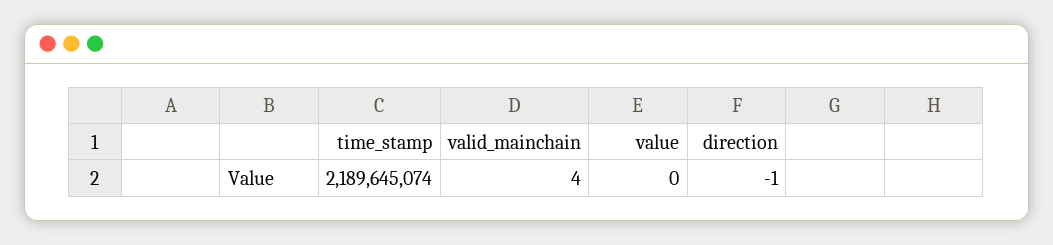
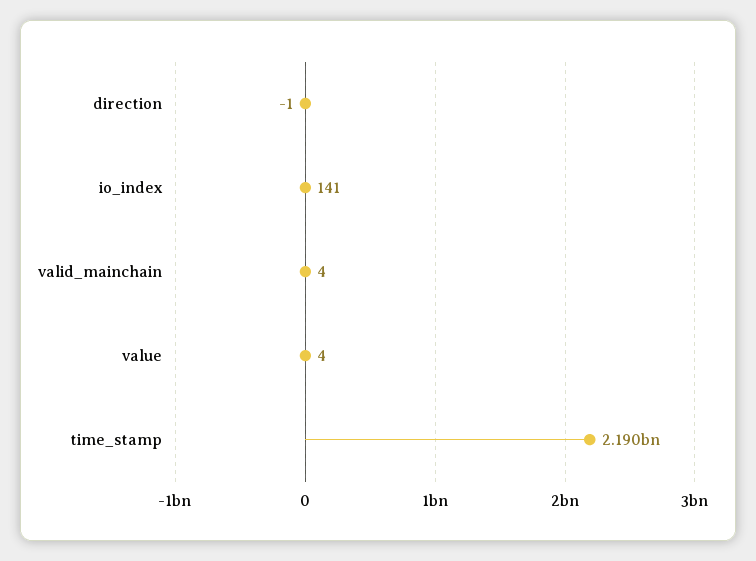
value: 0 -> 4
io_index: none -> 141

